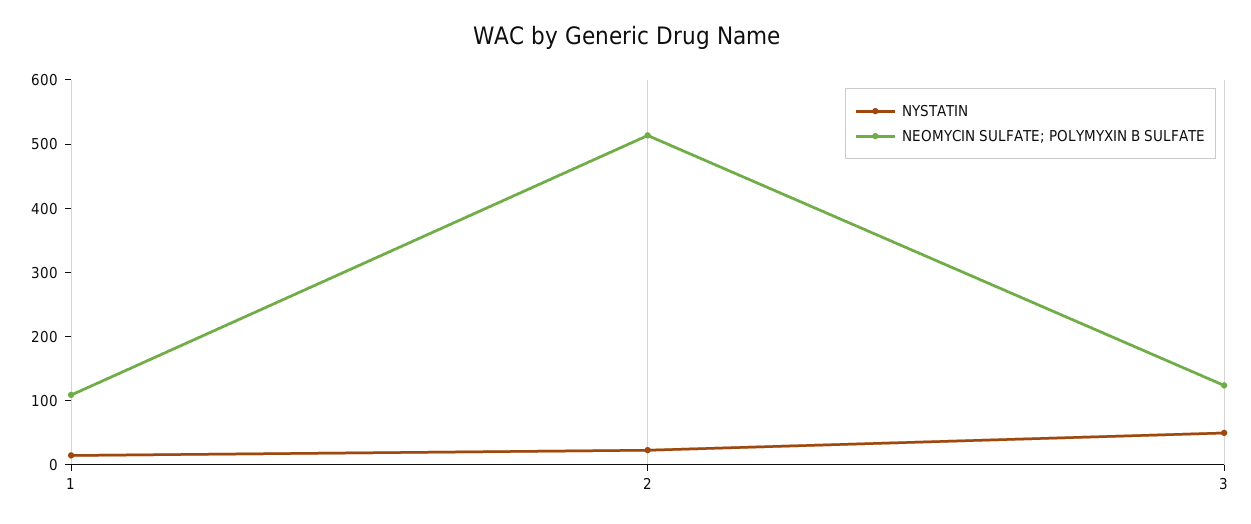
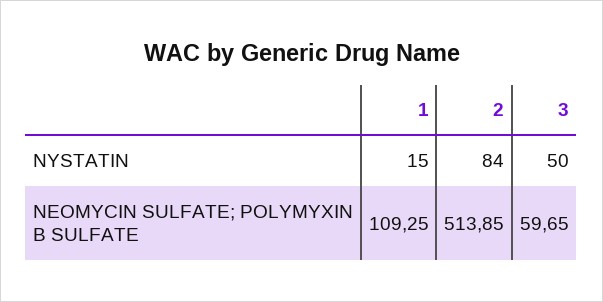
NYSTATIN, 2: 20 -> 84
NEOMYCIN SULFATE; POLYMYXIN B SULFATE, 3: 120 -> 59.65

